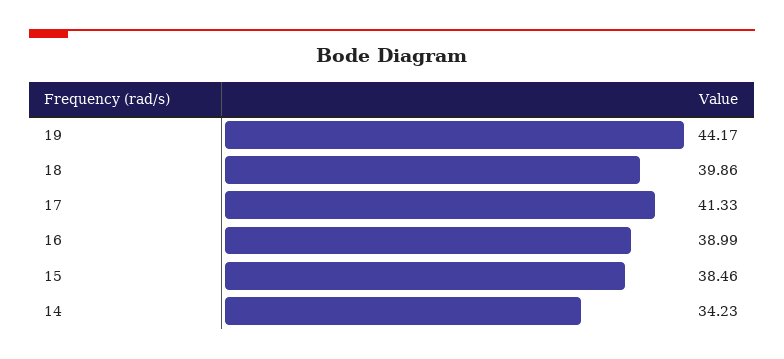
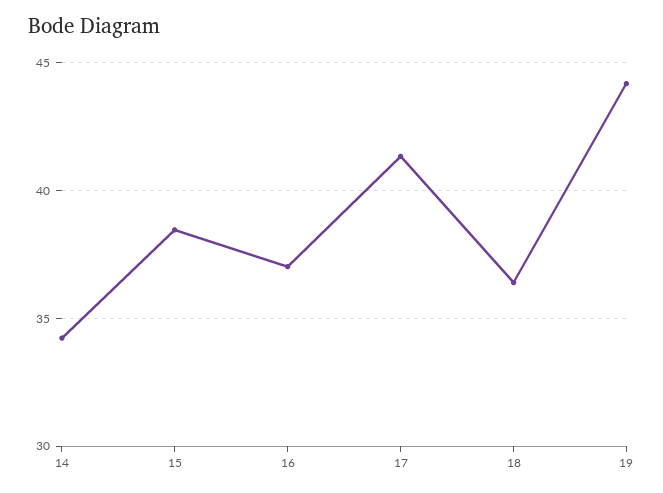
18: 39.86 -> 36.5
16: 38.99 -> 37

